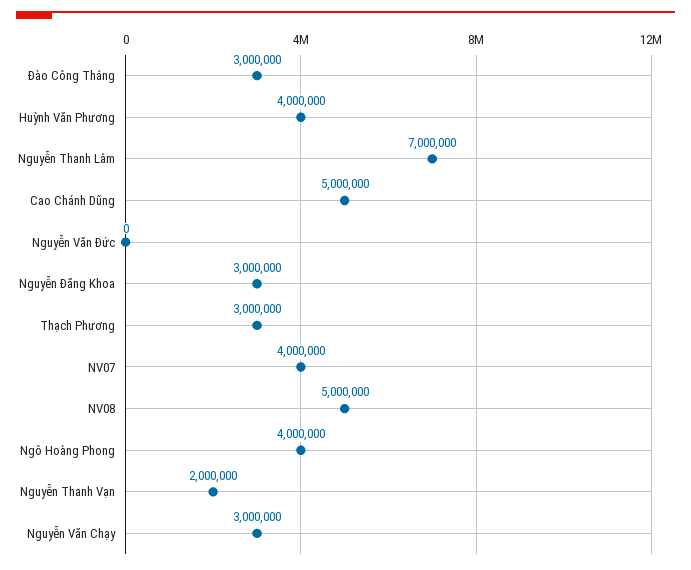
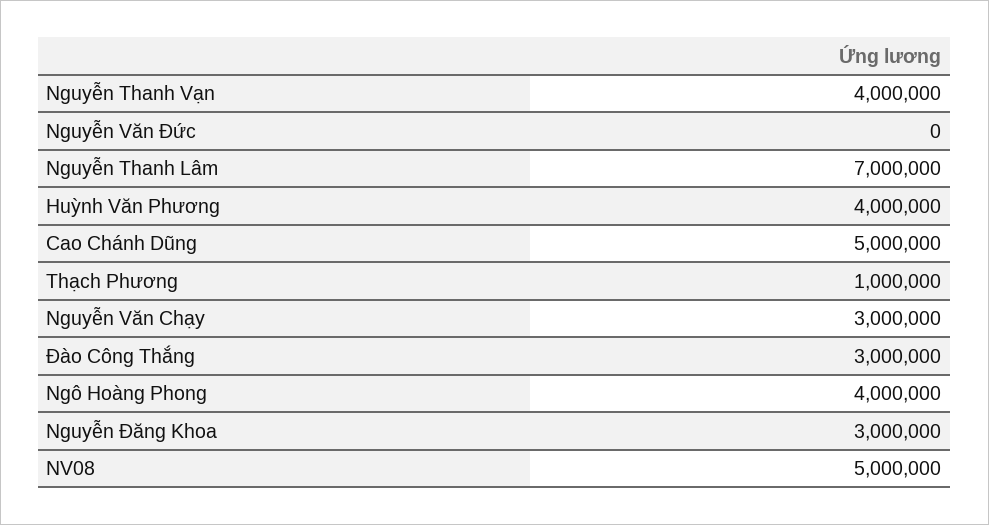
Thạch Phương: 3000000 -> 1000000
NV07: 4000000 -> none
Nguyễn Thanh Vạn: 2000000 -> 4000000

